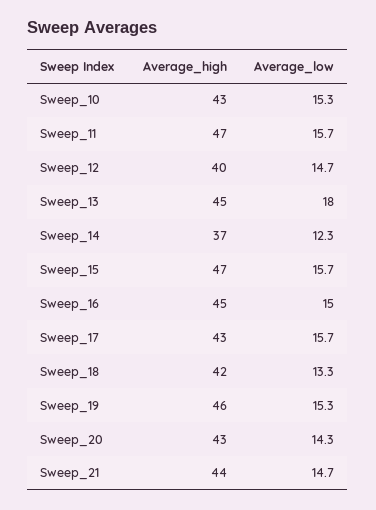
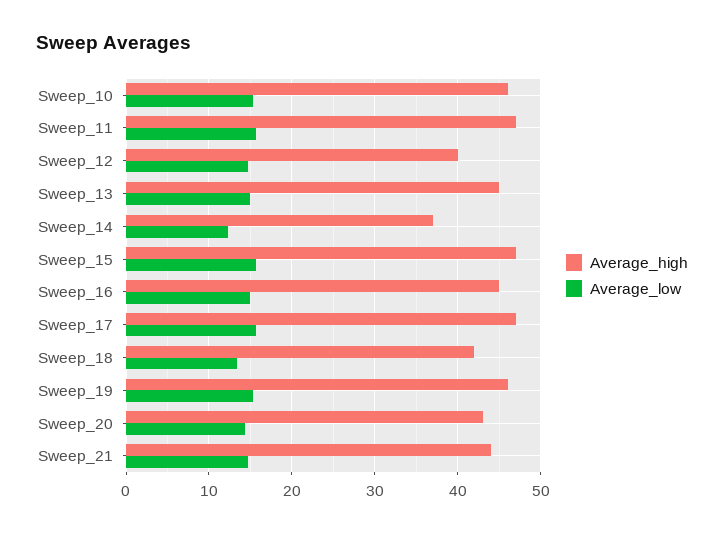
Average_high, Sweep_10: 43 -> 46
Average_low, Sweep_13: 18 -> 15
Average_high, Sweep_17: 43 -> 47

